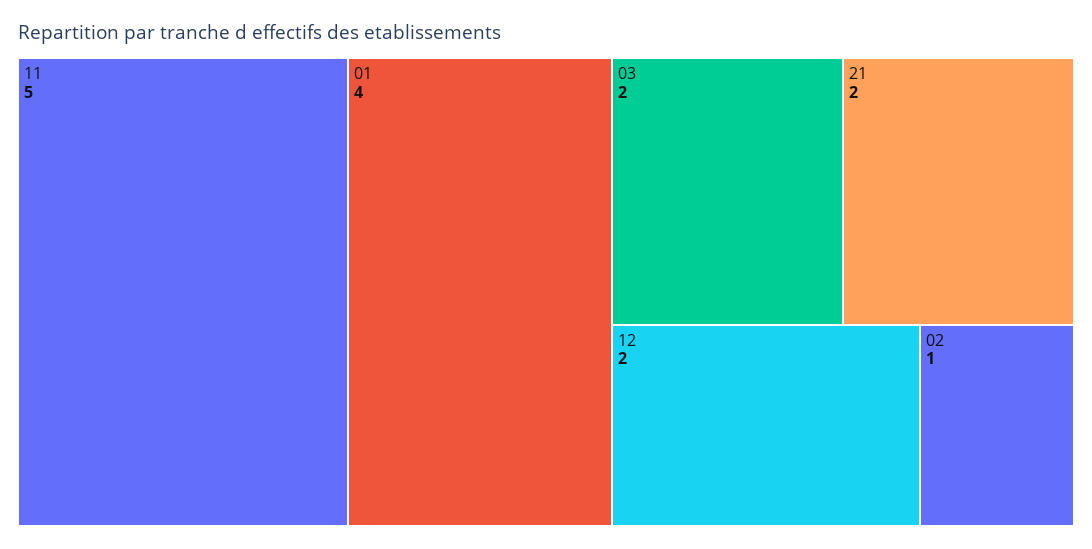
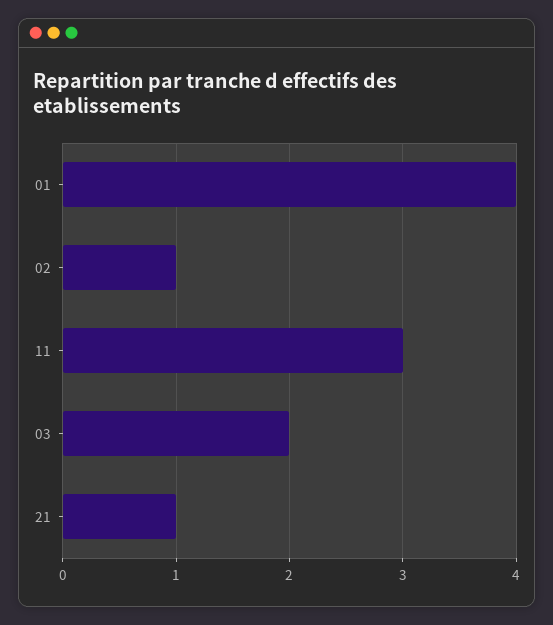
11: 5 -> 3
21: 2 -> 1
12: 2 -> none

